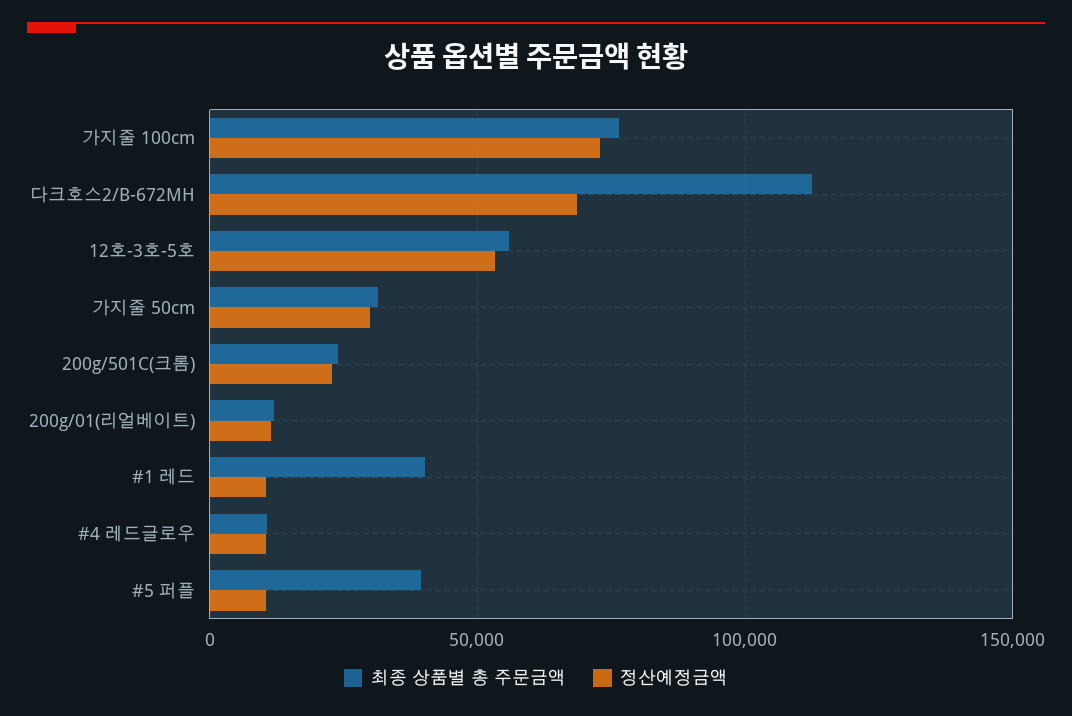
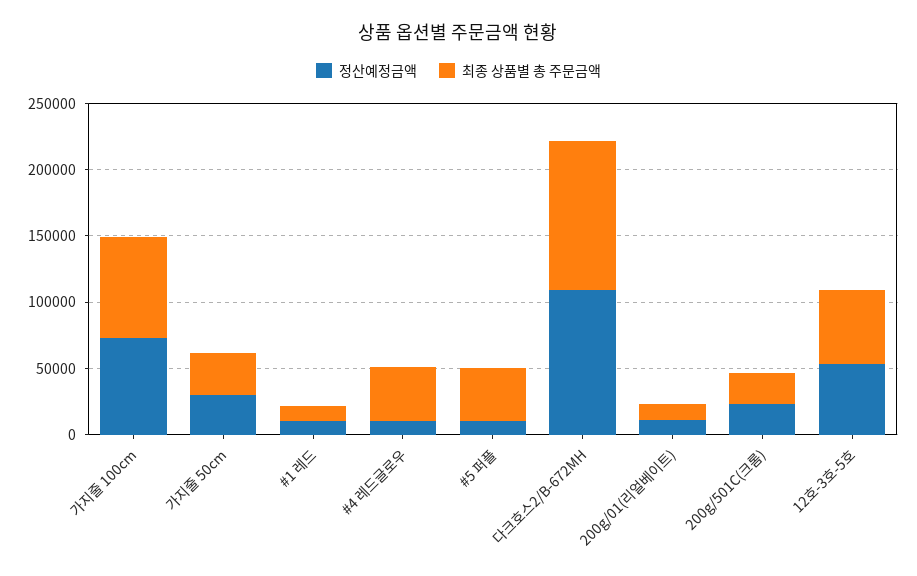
정산예정금액, 다크호스2/B-672MH: 70000 -> 110000
최종 상품별 총 주문금액, #1 레드: 40000 -> 10000
최종 상품별 총 주문금액, #4 레드글로우: 10000 -> 40000

